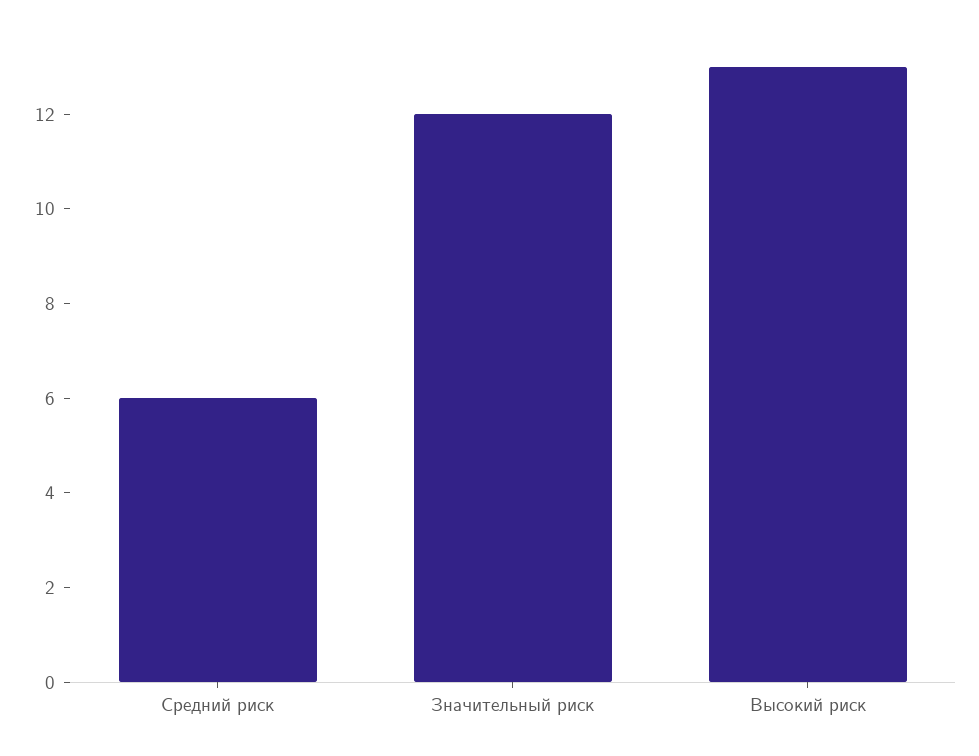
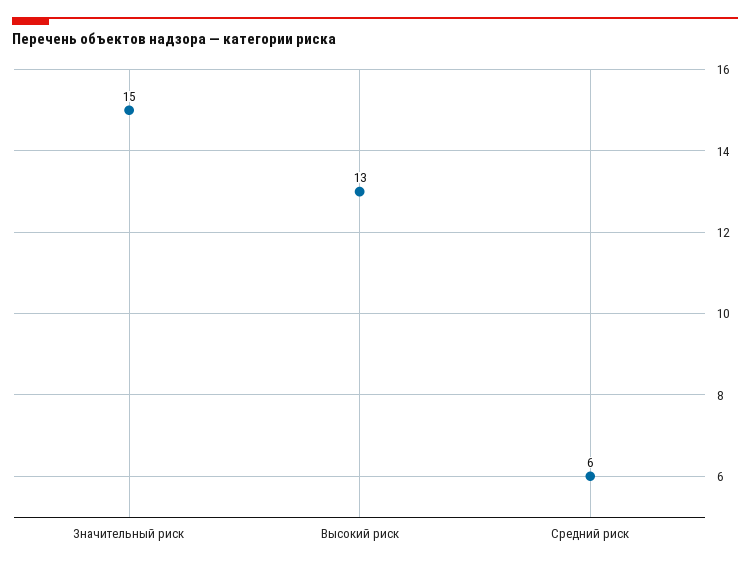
Значительный риск: 12 -> 15

